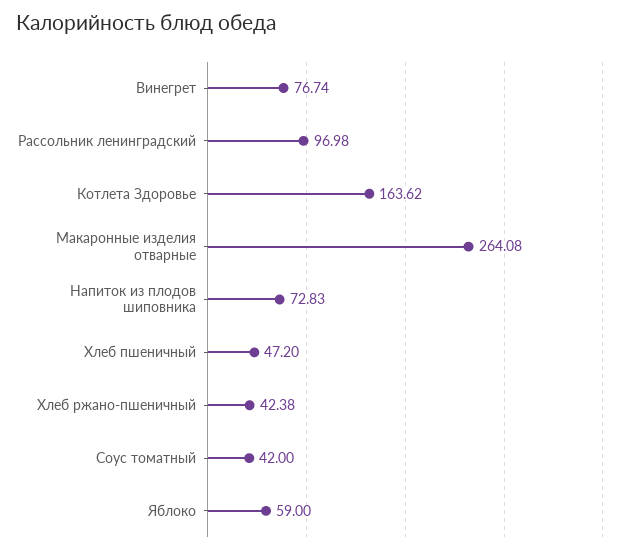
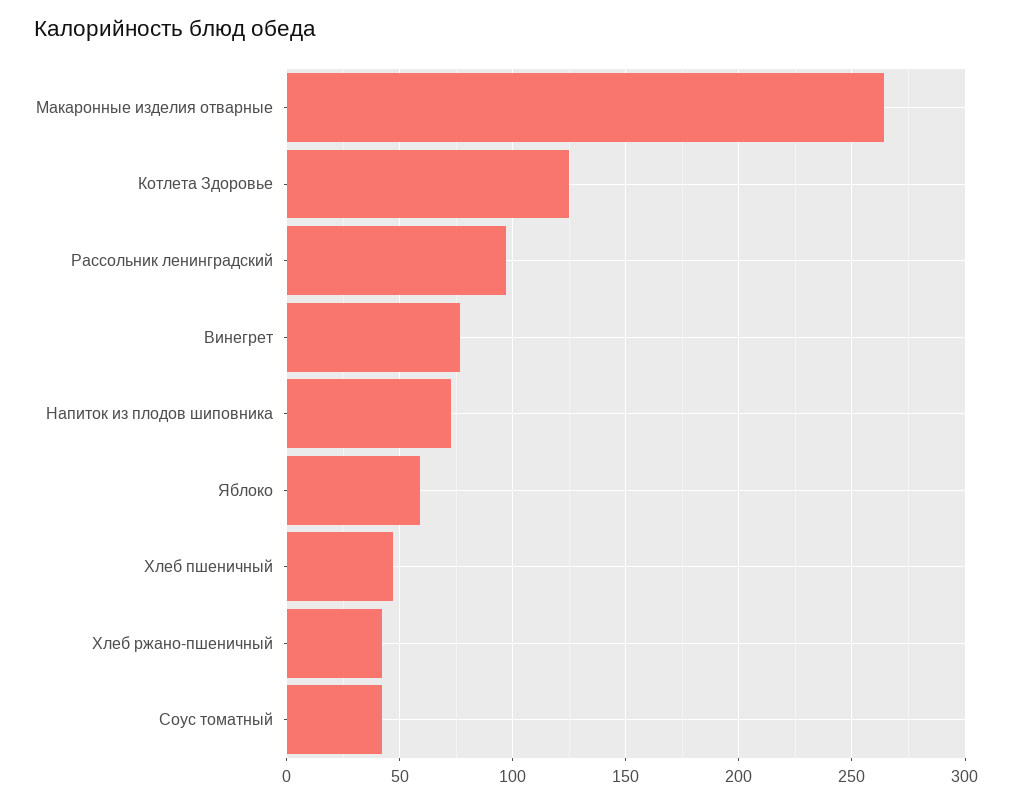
Котлета Здоровье: 163.62 -> 125

